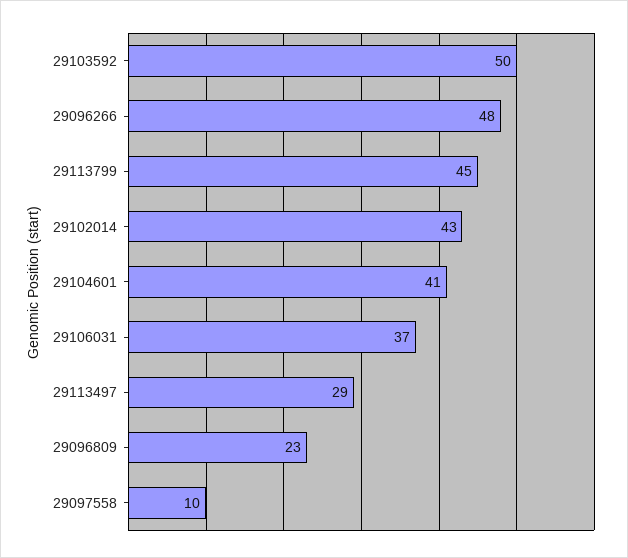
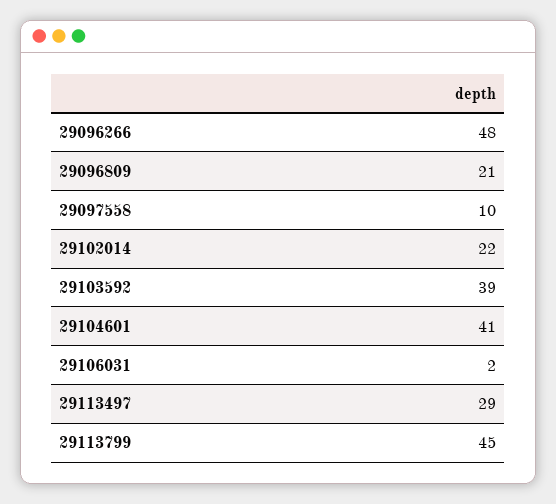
29103592: 50 -> 39
29102014: 43 -> 22
29106031: 37 -> 2
29096809: 23 -> 21

